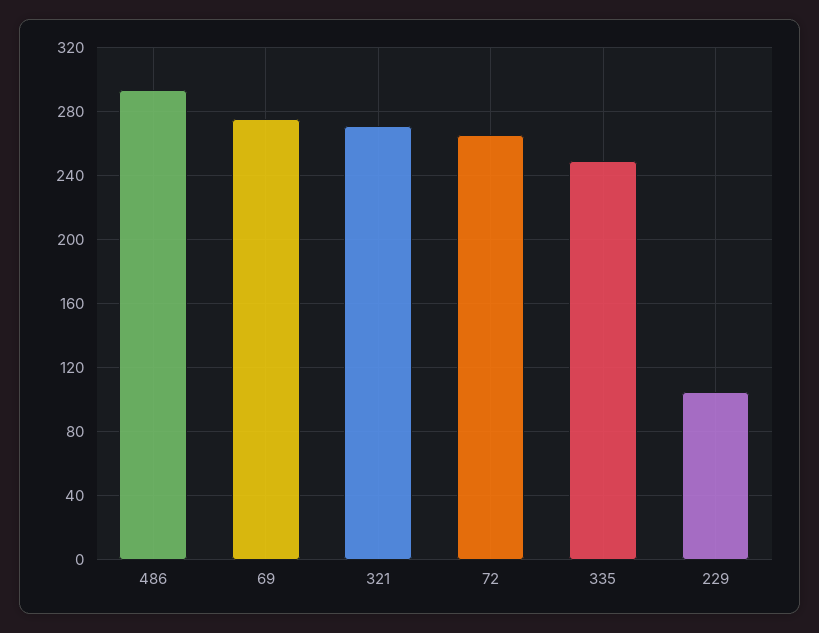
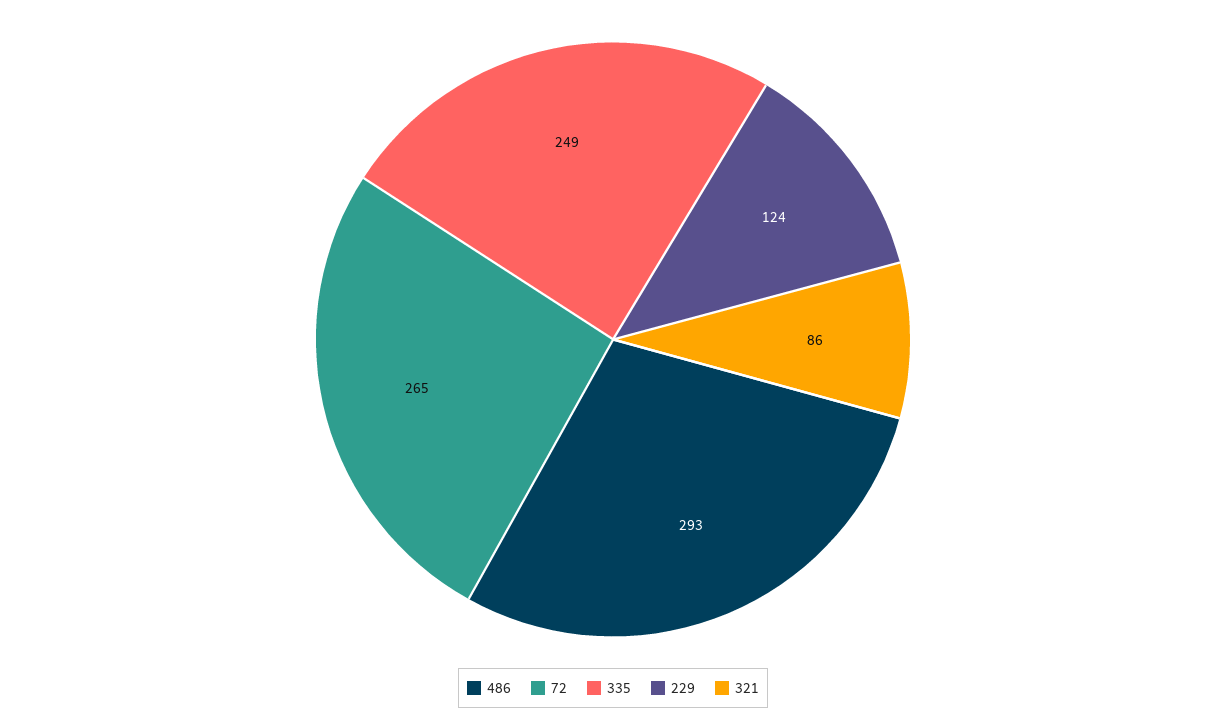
69: 275 -> none
321: 270 -> 86
229: 105 -> 124

